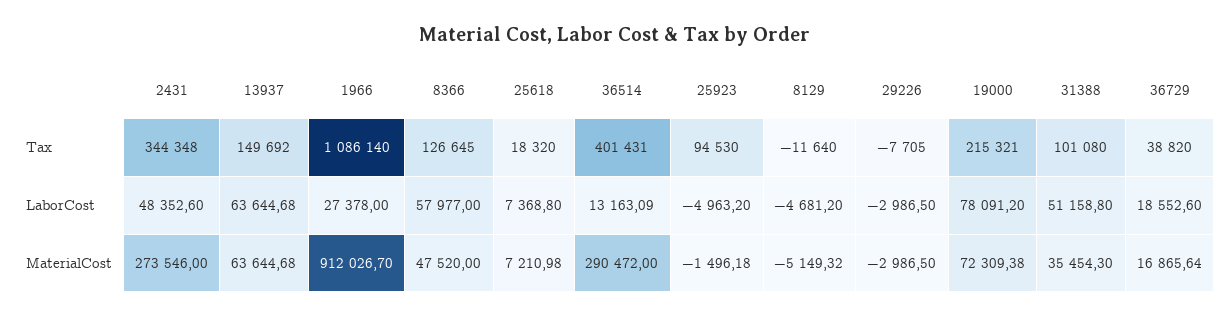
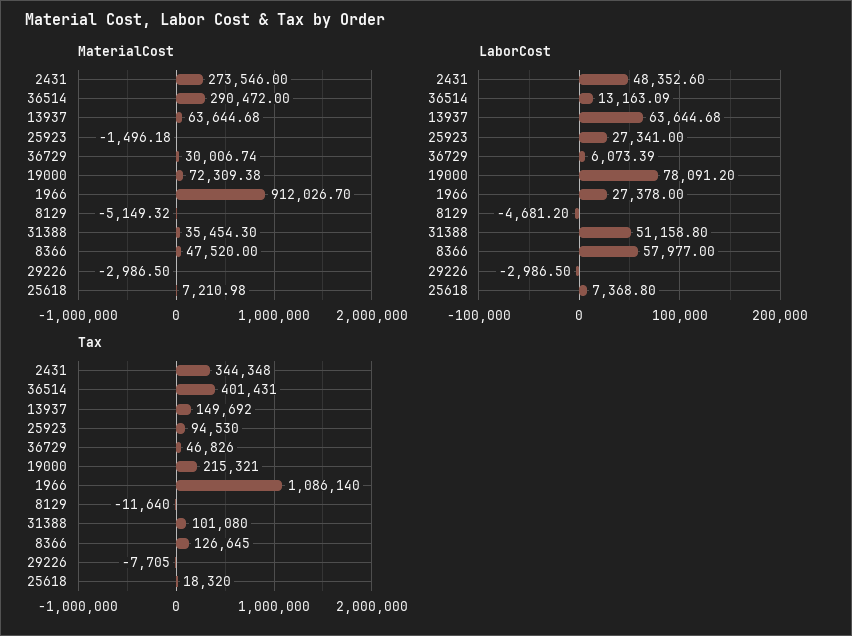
Tax, 36729: 38820 -> 46826
LaborCost, 25923: -4963.2 -> 27341
LaborCost, 36729: 18552.6 -> 6073.39
MaterialCost, 36729: 16865.64 -> 30006.74

